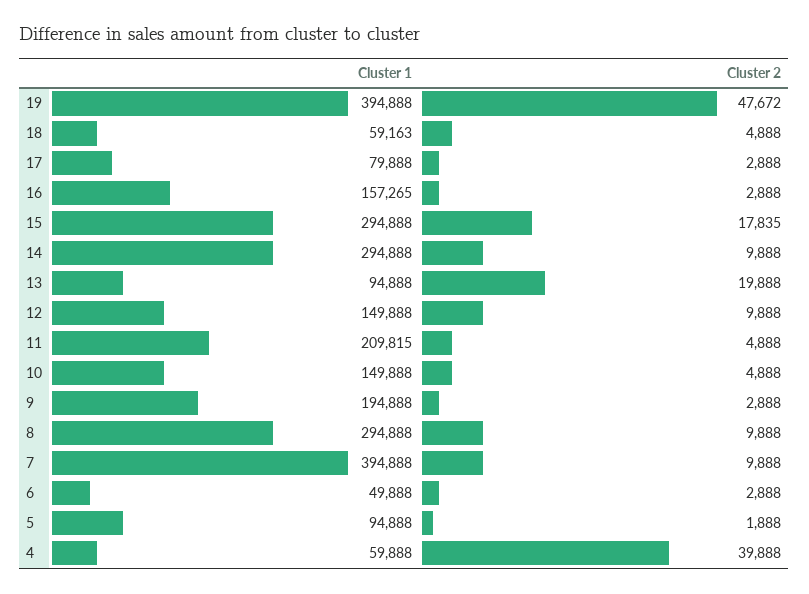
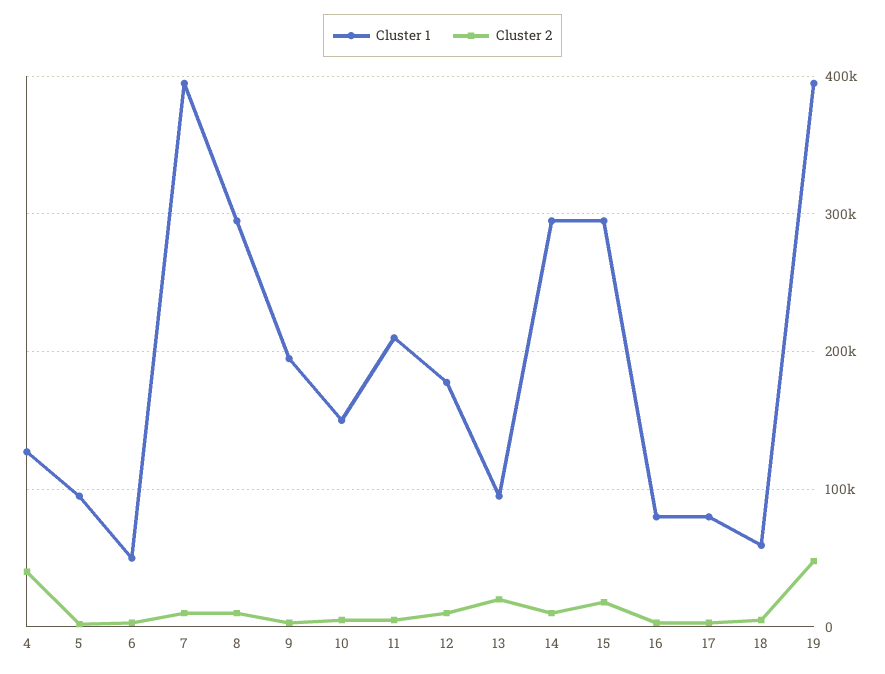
Cluster 1, 16: 157265 -> 80000
Cluster 1, 12: 149888 -> 180000
Cluster 1, 4: 59888 -> 130000

